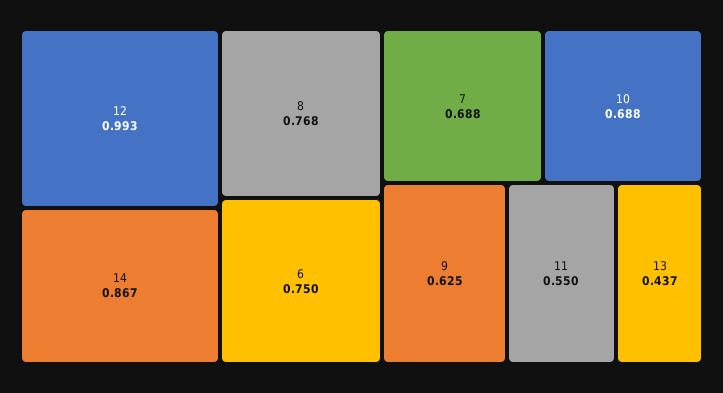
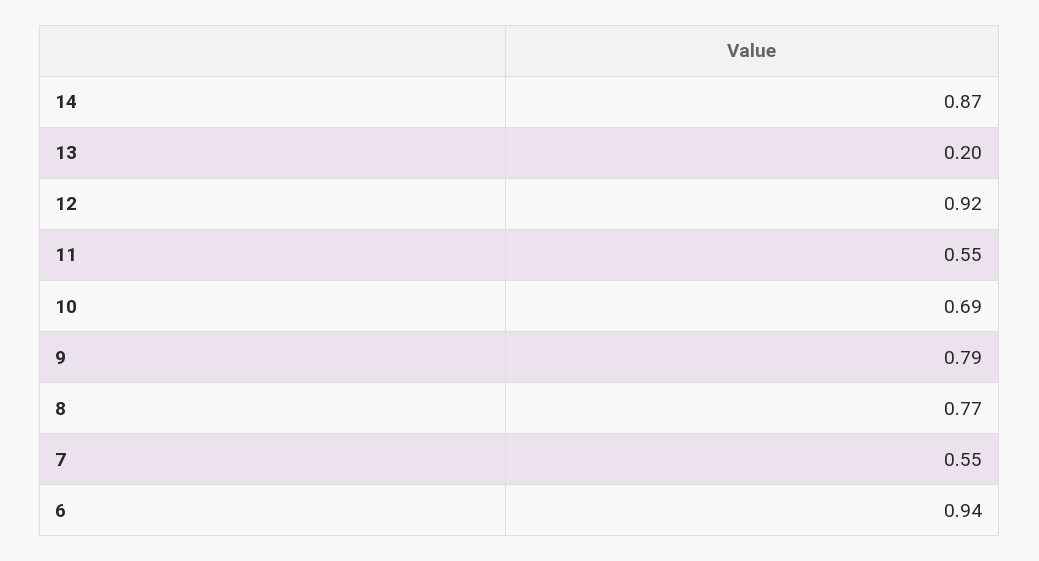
12: 0.993 -> 0.92
6: 0.75 -> 0.94
7: 0.688 -> 0.55
9: 0.625 -> 0.79
13: 0.437 -> 0.2

